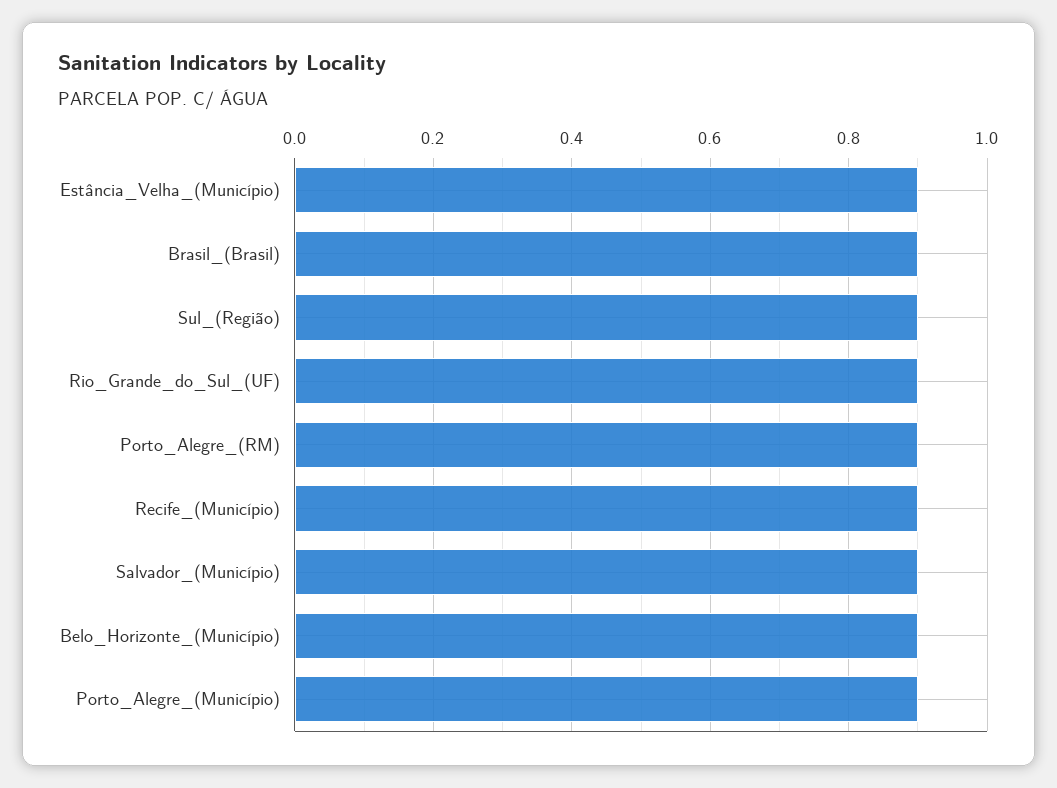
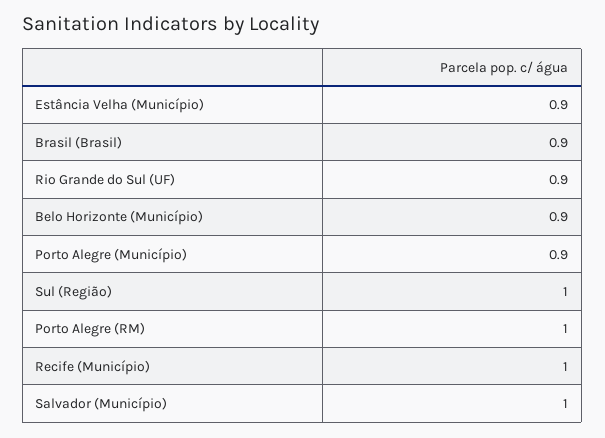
Sul_(Região): 0.9 -> 1
Porto_Alegre_(RM): 0.9 -> 1
Recife_(Município): 0.9 -> 1
Salvador_(Município): 0.9 -> 1

